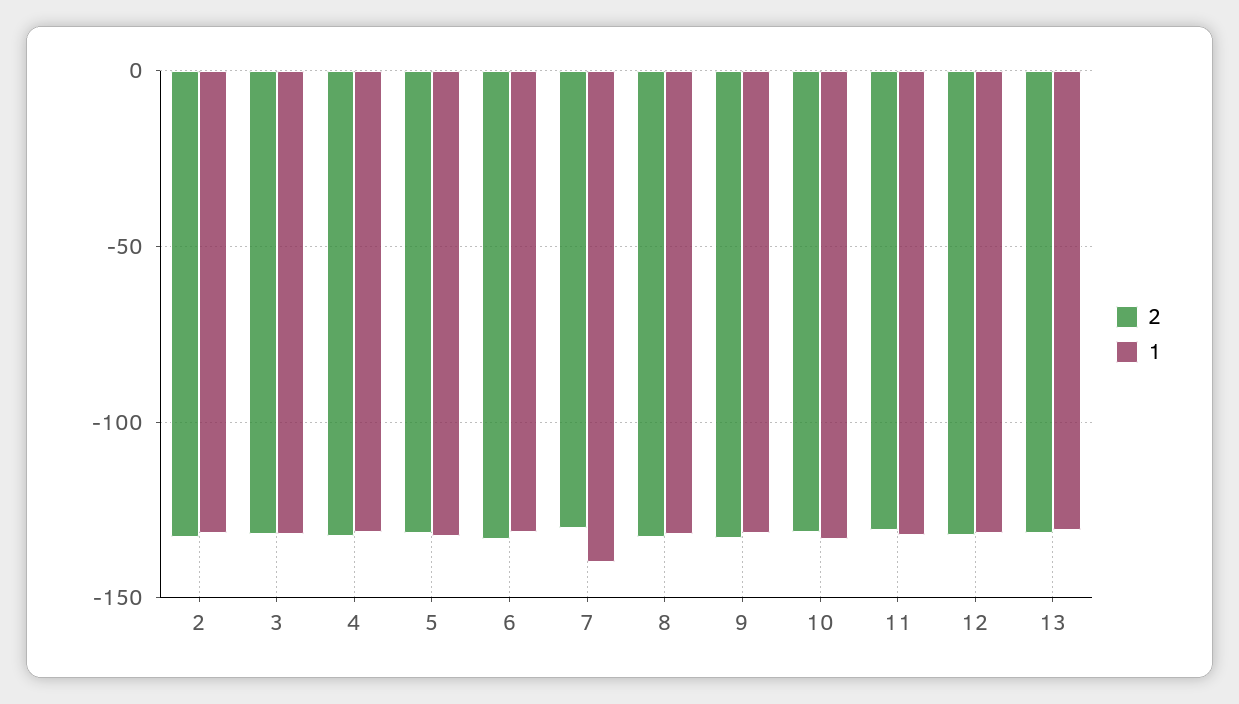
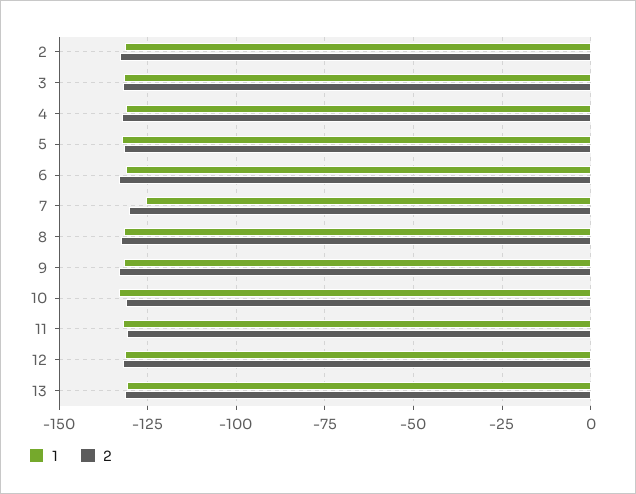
1, 7: -140 -> -125

